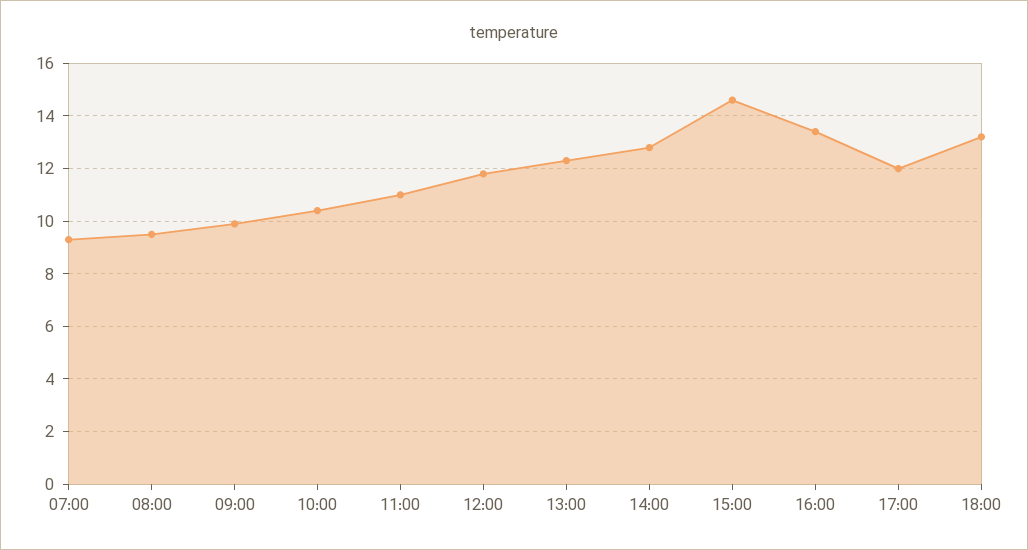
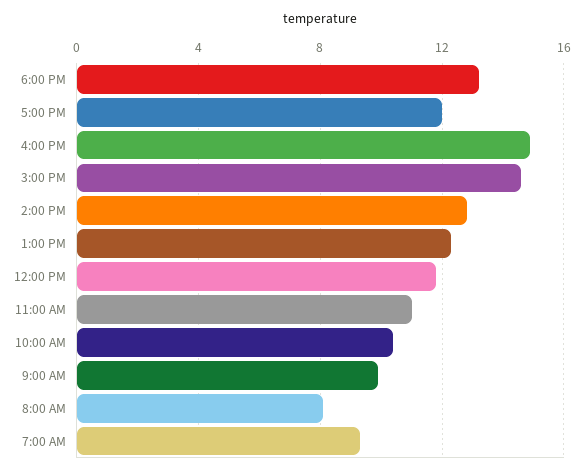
08:00: 9.5 -> 8
16:00: 13.5 -> 15

